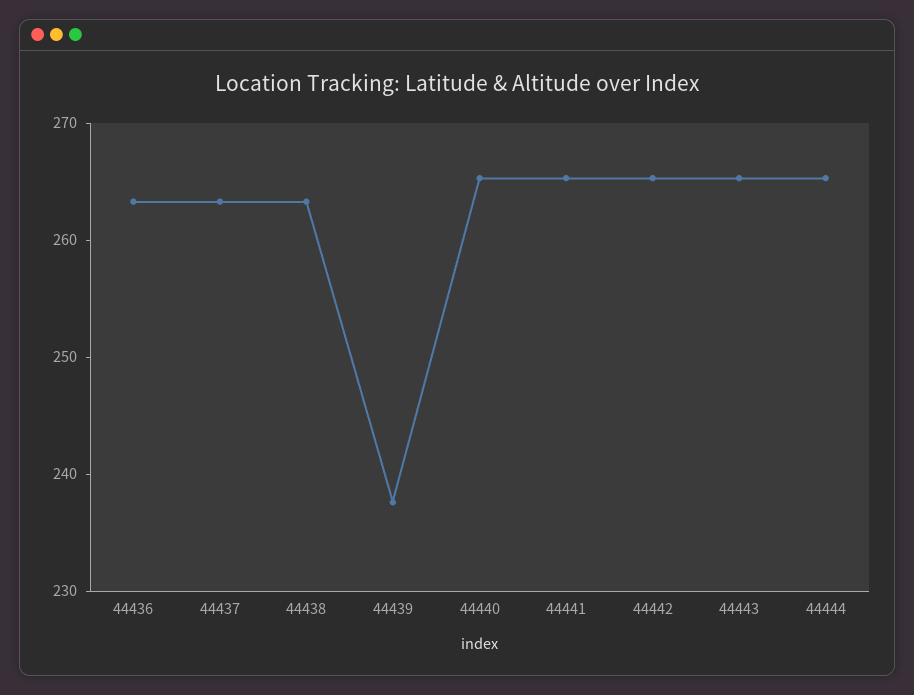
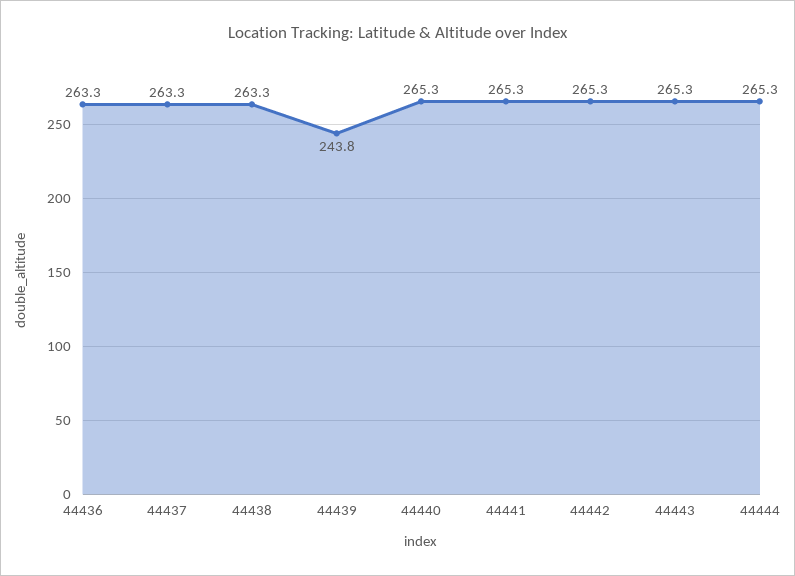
44439: 238 -> 243.8

